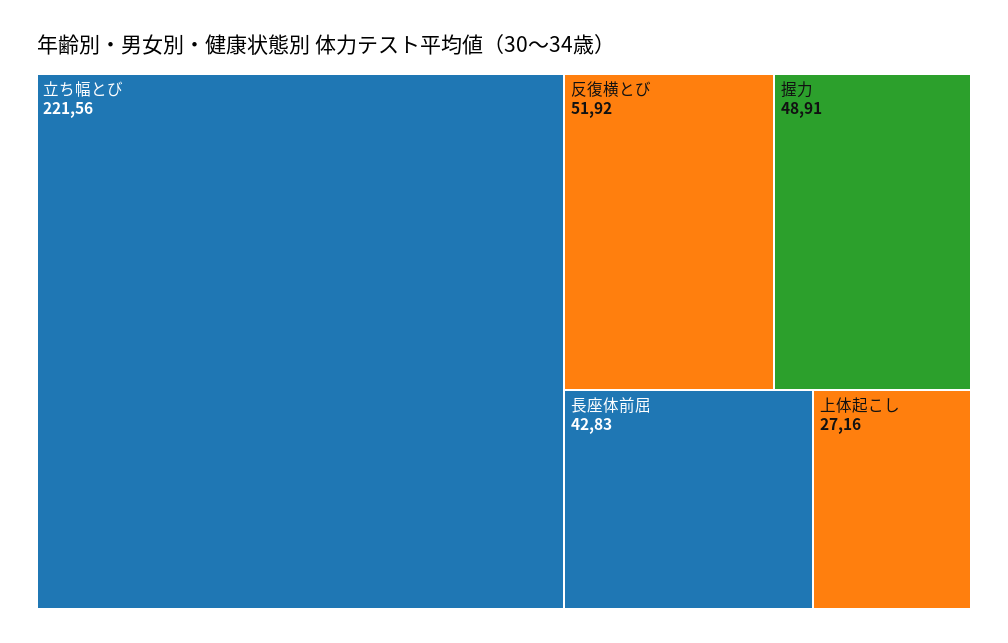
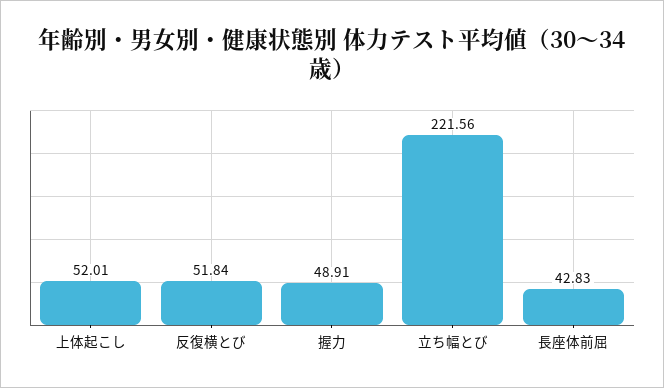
反復横とび: 51.92 -> 51.84
上体起こし: 27.16 -> 52.01

